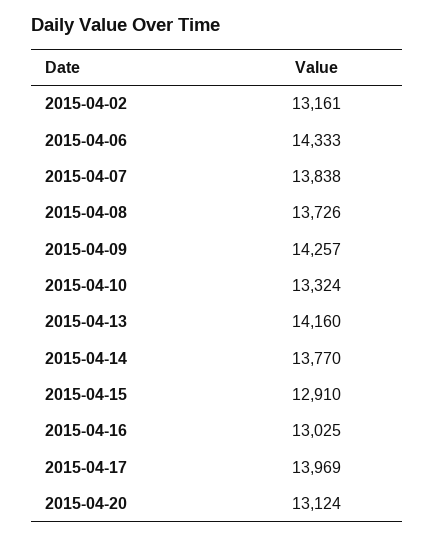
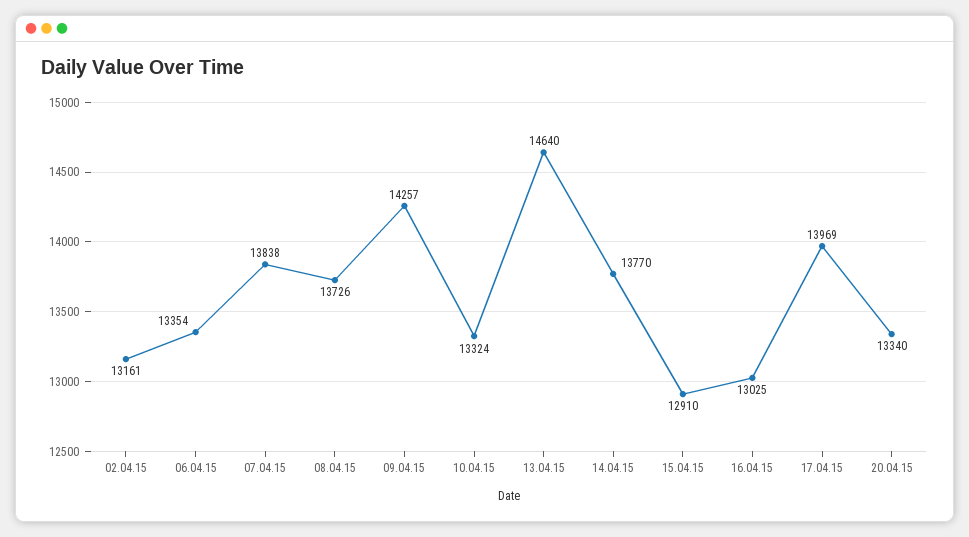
2015-04-06: 14333 -> 13354
2015-04-13: 14160 -> 14640
2015-04-20: 13124 -> 13340

